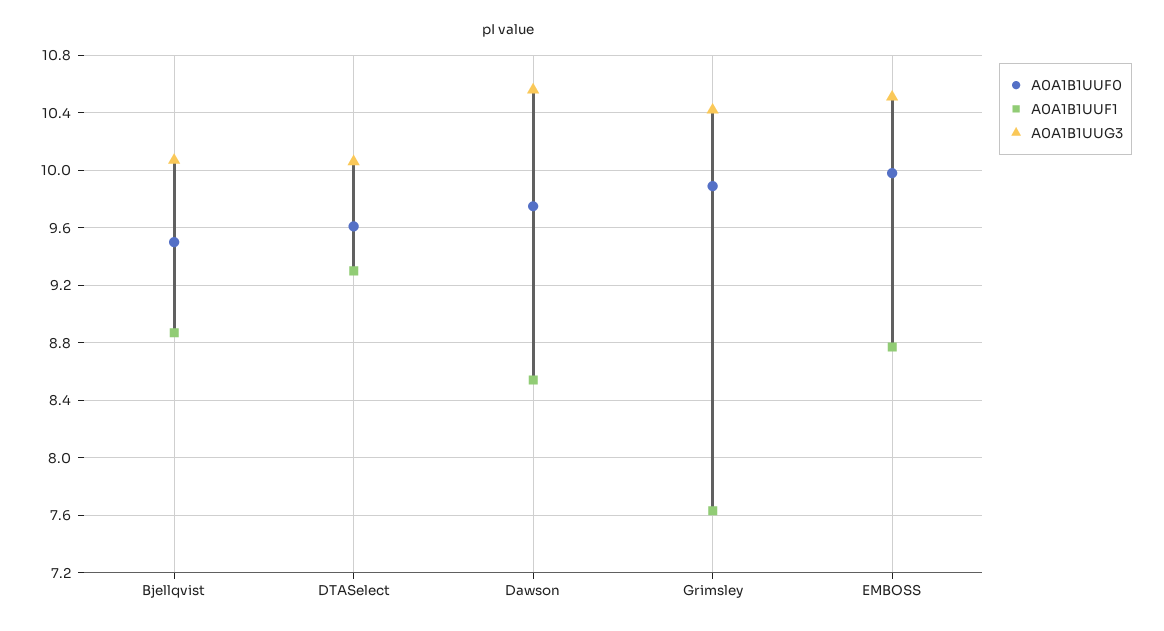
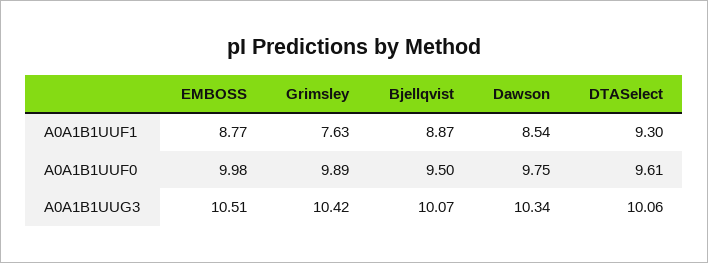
A0A1B1UUG3, Dawson: 10.55 -> 10.34

